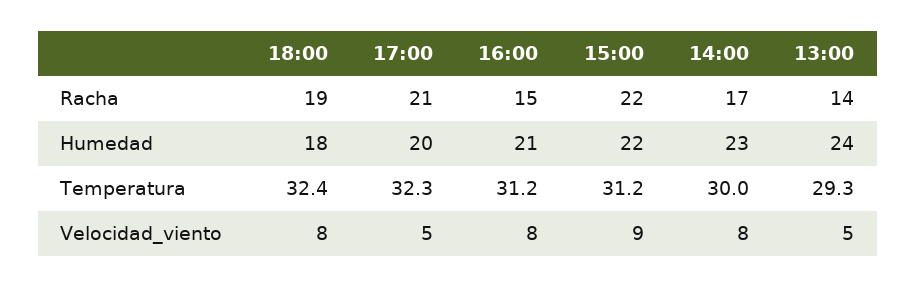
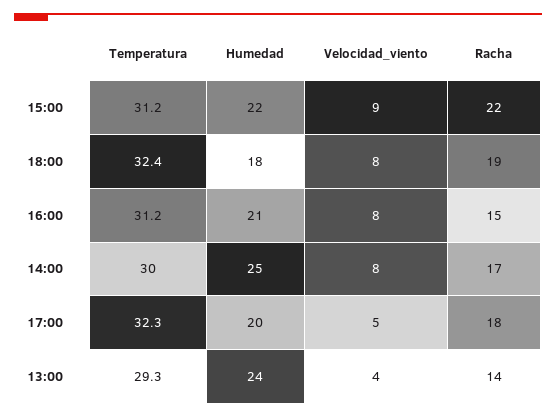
17:00, Racha: 21 -> 18
14:00, Humedad: 23 -> 25
13:00, Velocidad_viento: 5 -> 4

